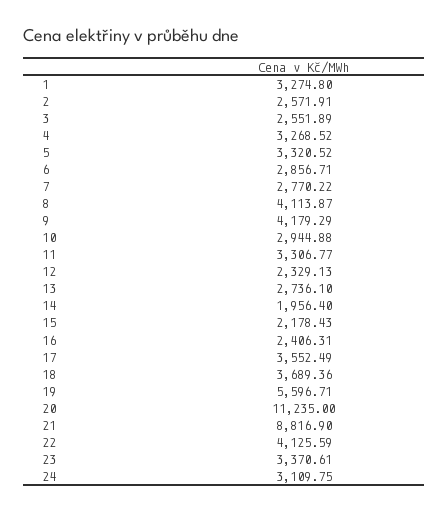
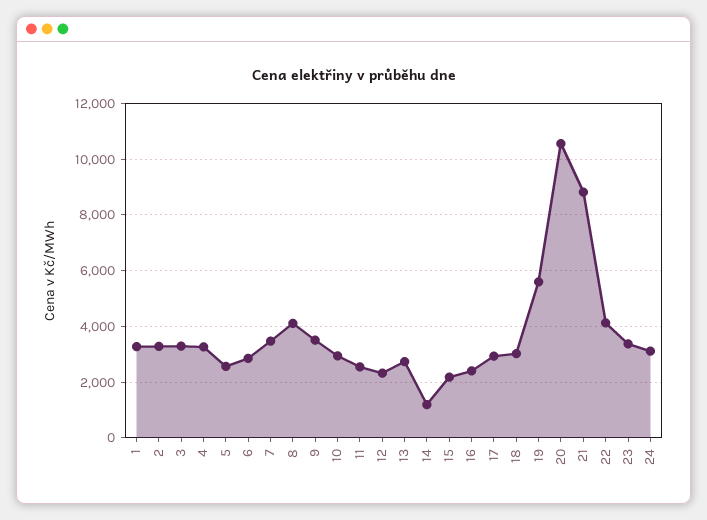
2: 2571.91 -> 3250
3: 2551.89 -> 3250
5: 3320.52 -> 2500
7: 2770.22 -> 3500
9: 4179.29 -> 3500
11: 3306.77 -> 2500
14: 1956.4 -> 1250
17: 3552.49 -> 3000
18: 3689.36 -> 3000
20: 11235 -> 10500

